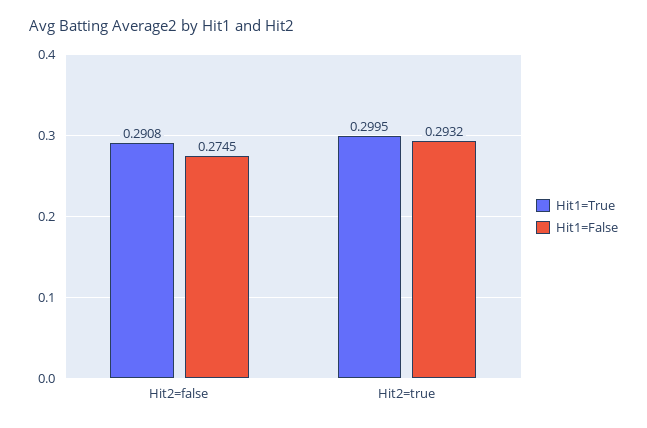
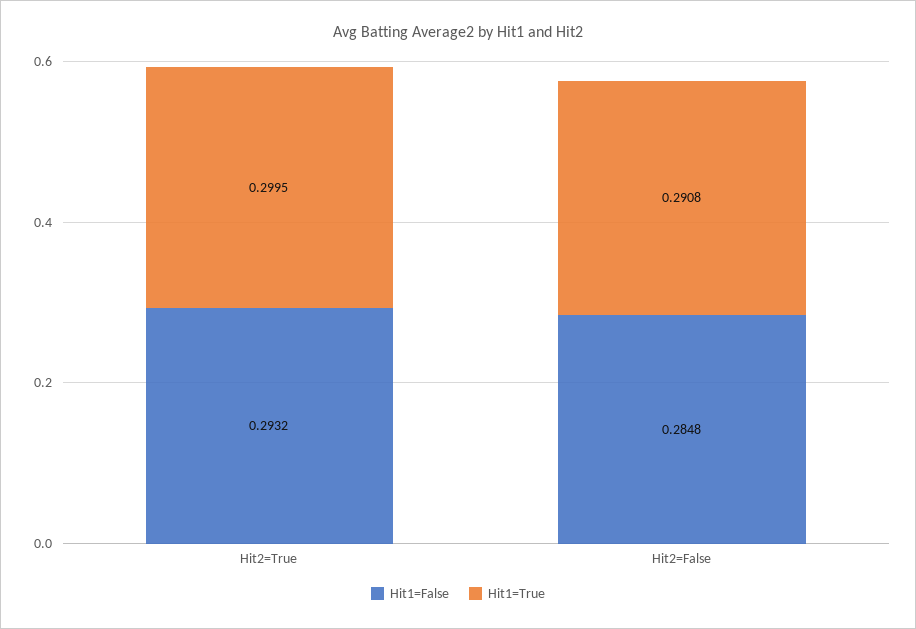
Hit1=False, Hit2=false: 0.2745 -> 0.2848

